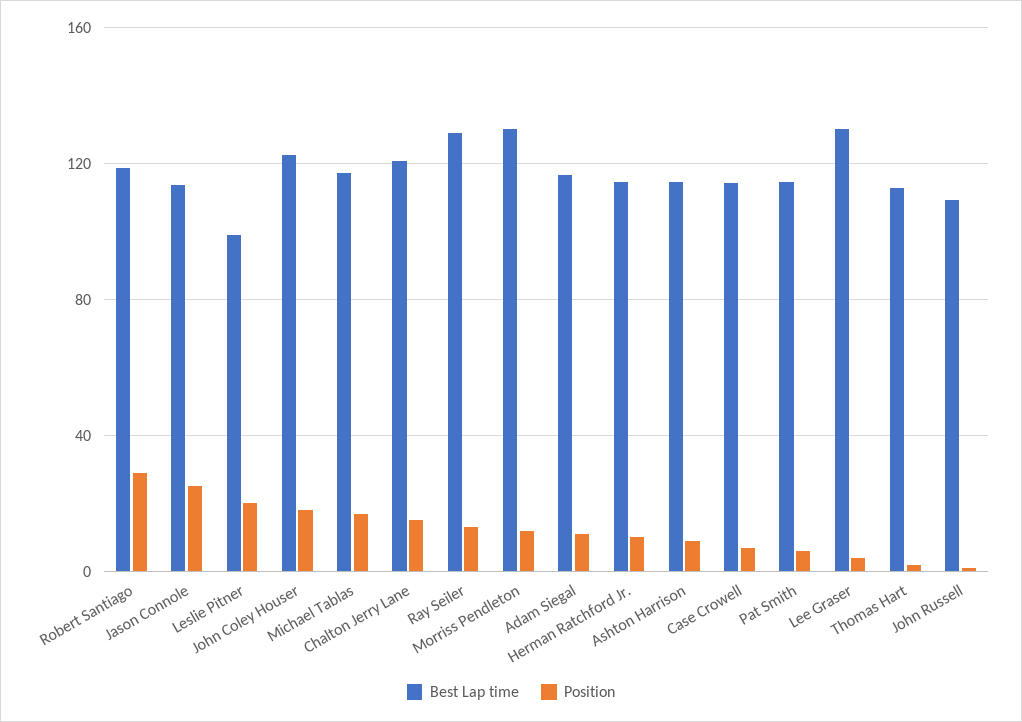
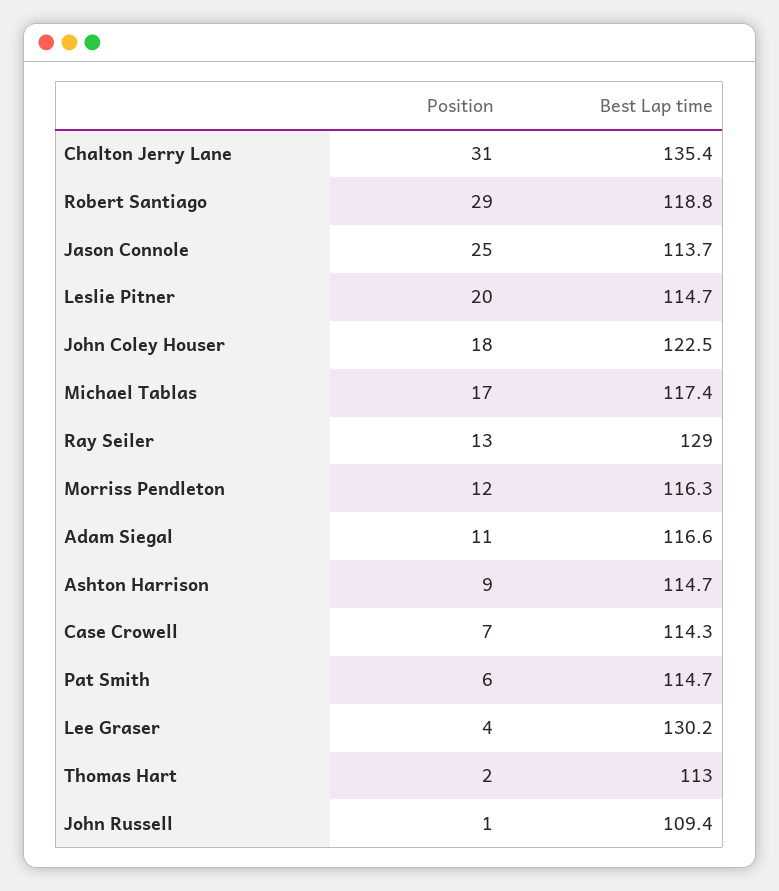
Best Lap time, Leslie Pitner: 100 -> 114.7
Best Lap time, Chalton Jerry Lane: 120 -> 135.4
Position, Chalton Jerry Lane: 15 -> 31
Best Lap time, Morriss Pendleton: 130 -> 116.3
Best Lap time, Herman Ratchford Jr.: 115 -> none
Position, Herman Ratchford Jr.: 10 -> none

